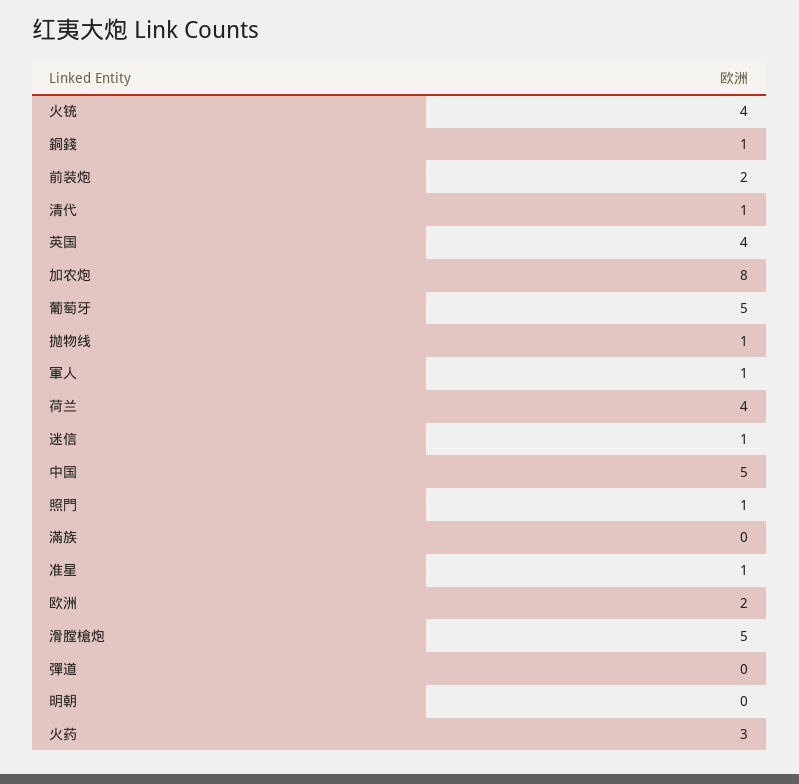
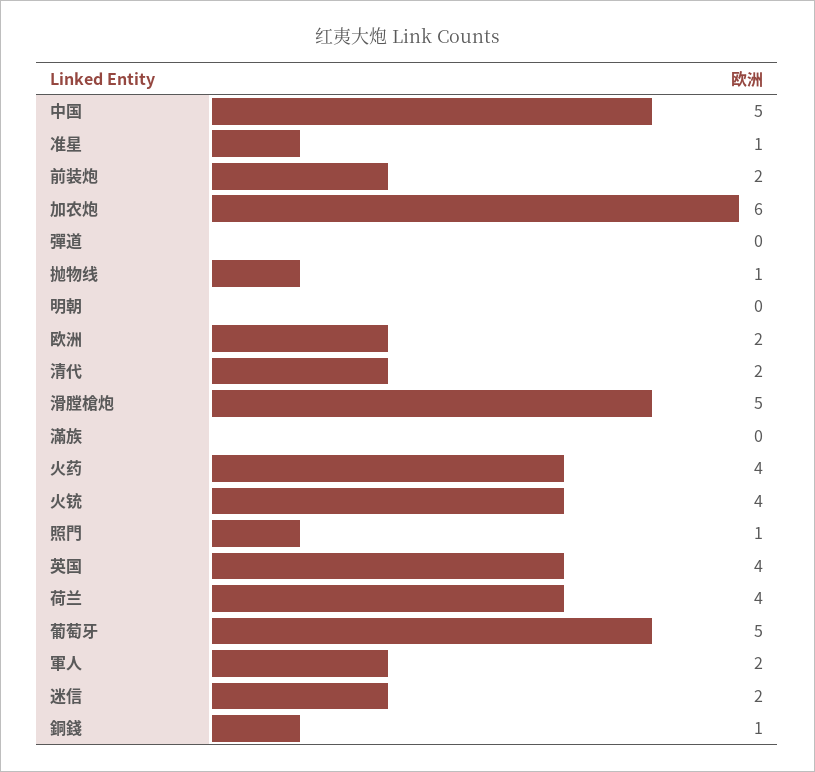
清代: 1 -> 2
加农炮: 8 -> 6
軍人: 1 -> 2
迷信: 1 -> 2
火药: 3 -> 4

